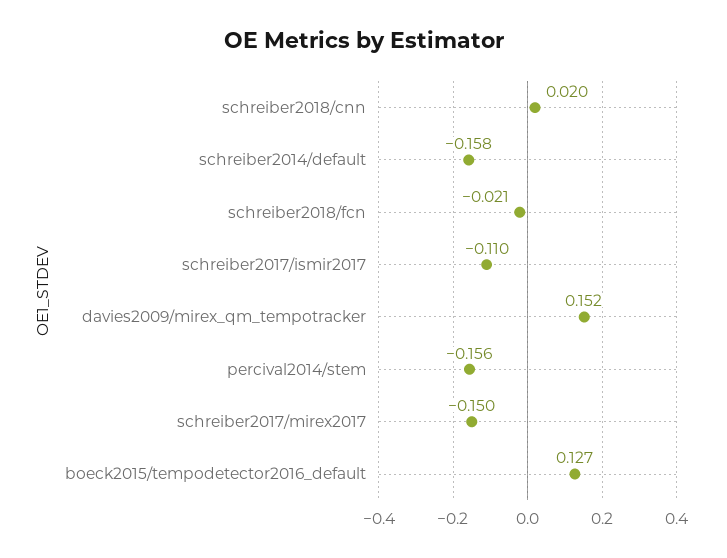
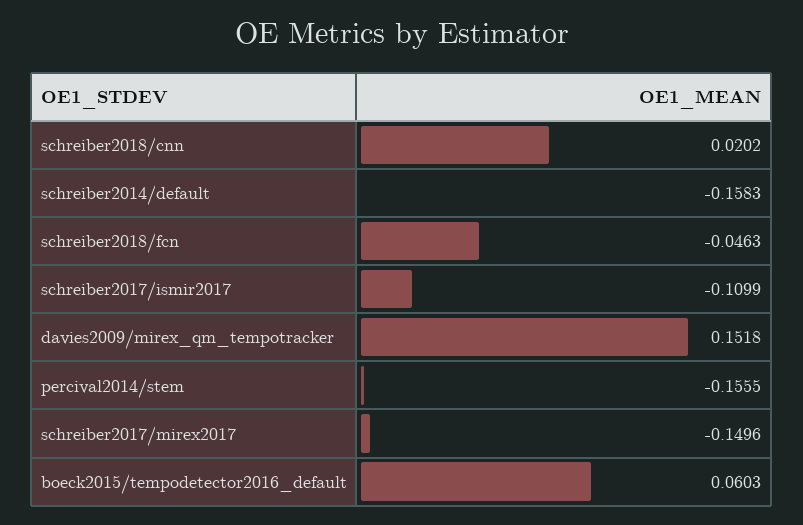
schreiber2018/fcn: -0.021 -> -0.0463
boeck2015/tempodetector2016_default: 0.127 -> 0.0603

